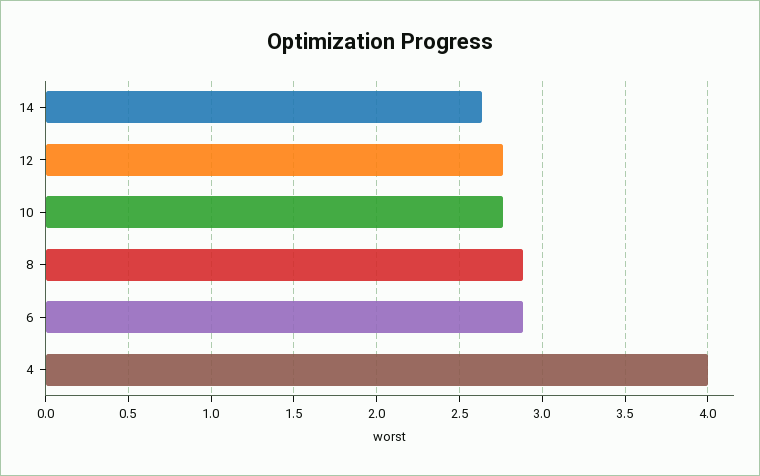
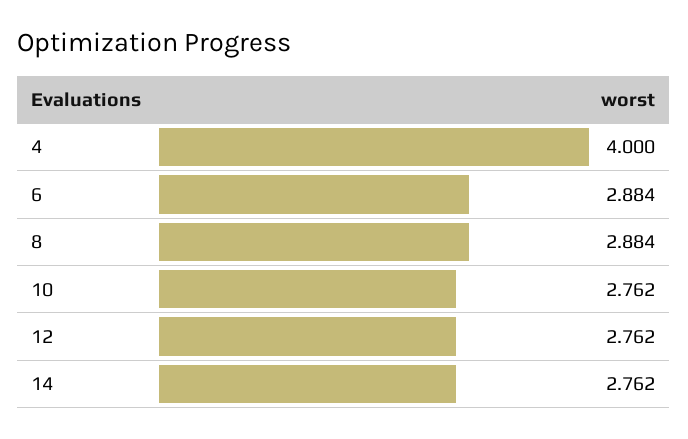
14: 2.65 -> 2.762

